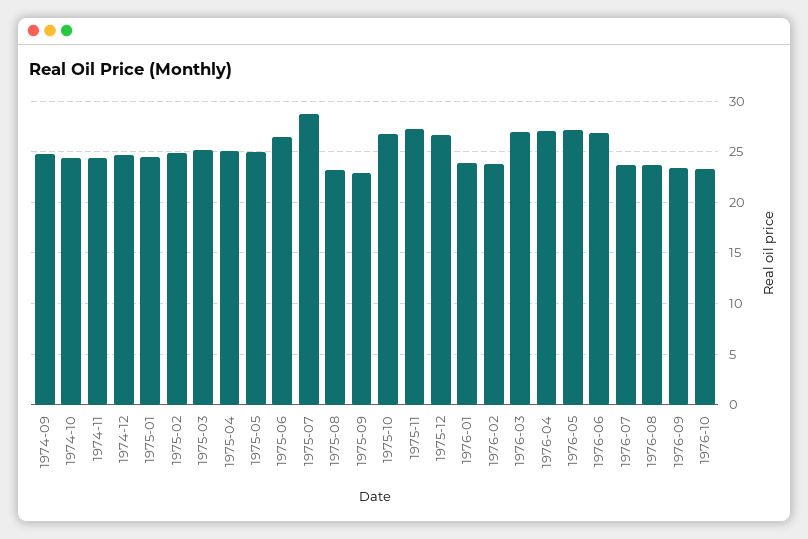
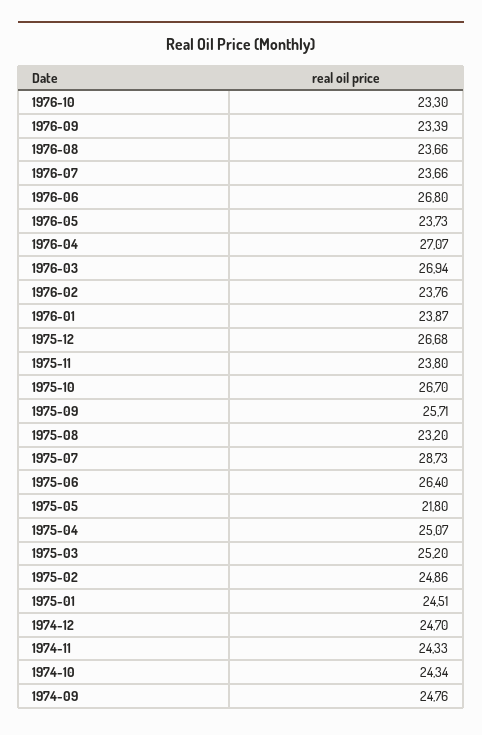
1975-05: 25 -> 21.8
1975-09: 23 -> 25.71
1975-11: 27 -> 23.8
1976-05: 27 -> 23.73

